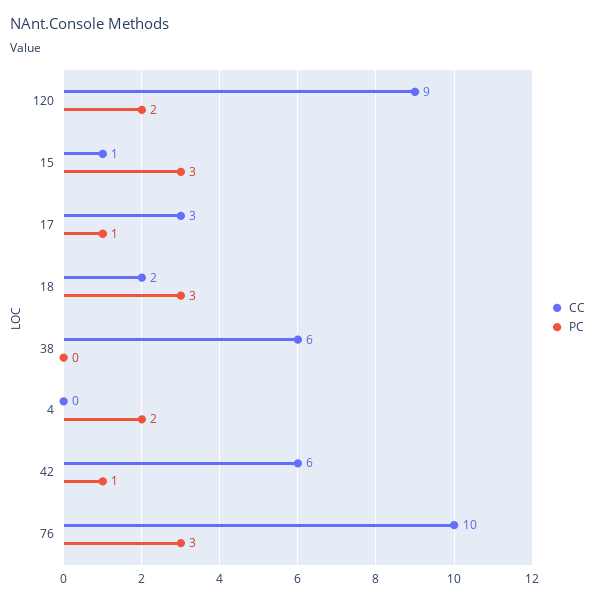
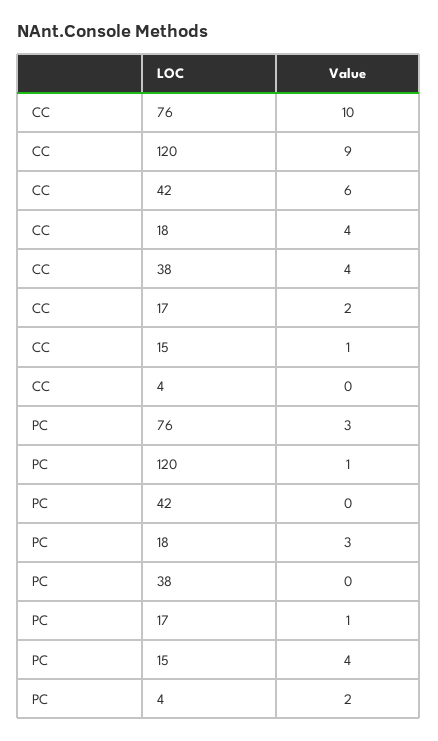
PC, 120: 2 -> 1
PC, 15: 3 -> 4
CC, 17: 3 -> 2
CC, 18: 2 -> 4
CC, 38: 6 -> 4
PC, 42: 1 -> 0

